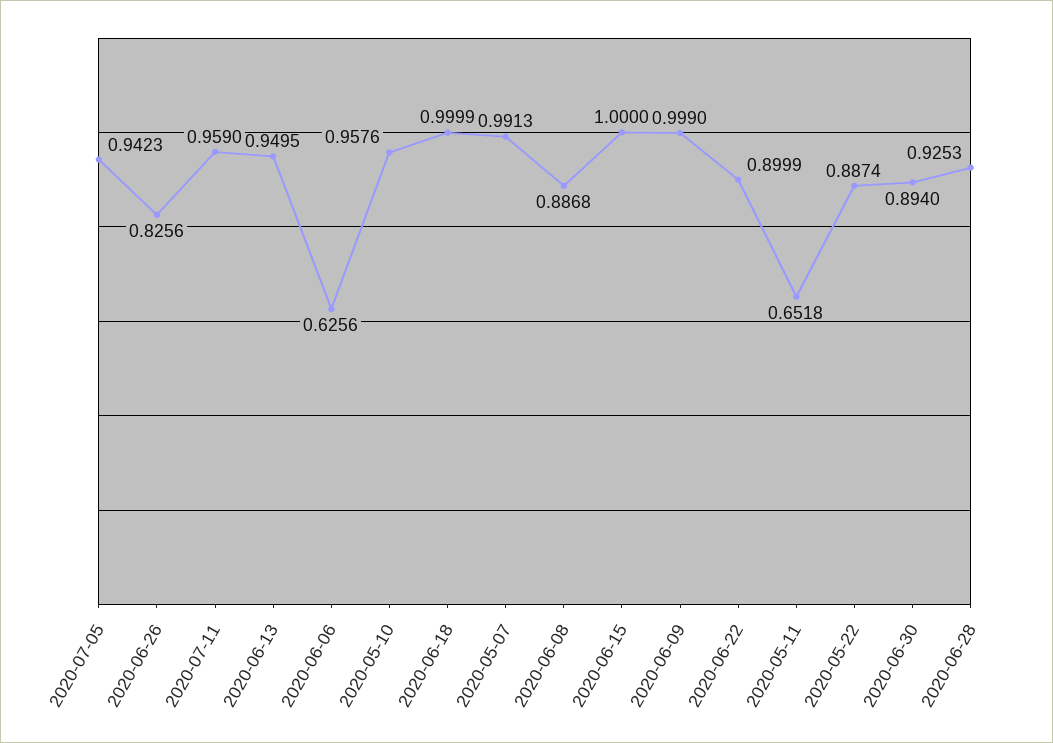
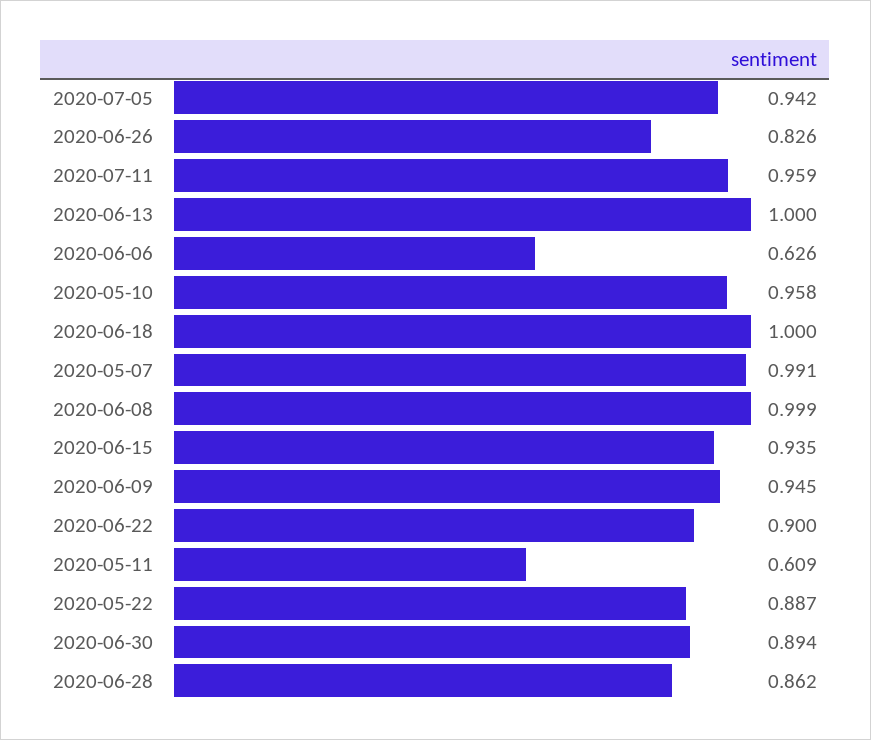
2020-06-13: 0.9495 -> 1
2020-06-08: 0.8868 -> 0.999
2020-06-15: 1 -> 0.935
2020-06-09: 0.999 -> 0.945
2020-05-11: 0.6518 -> 0.609
2020-06-28: 0.9253 -> 0.862

